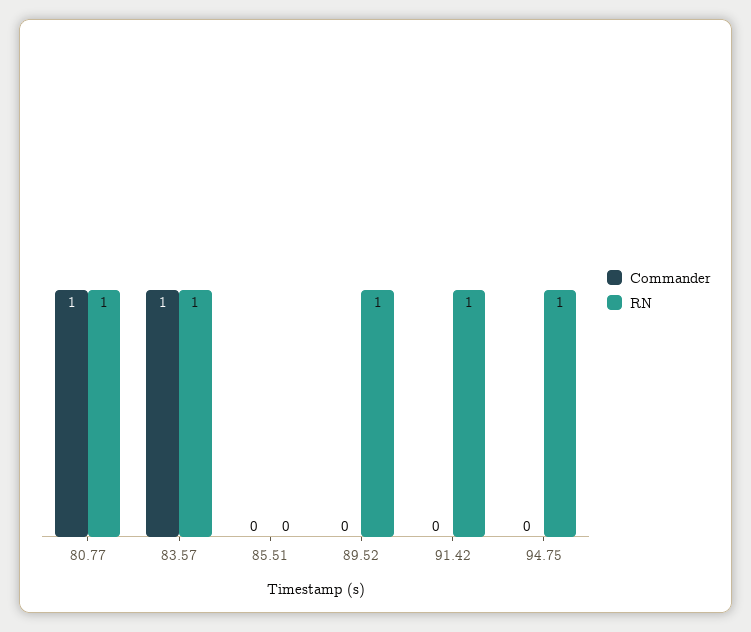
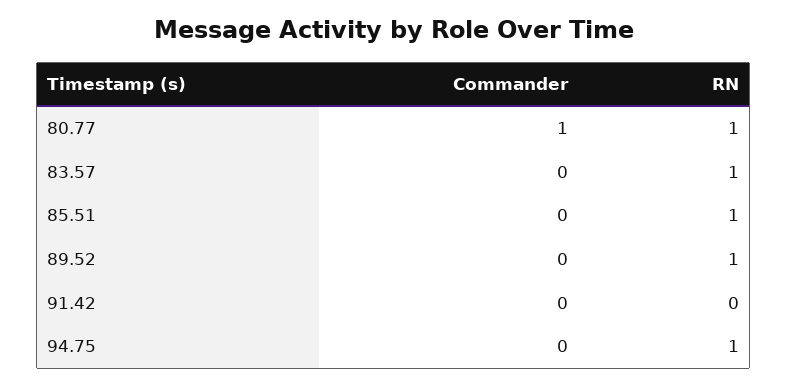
Commander, 83.57: 1 -> 0
RN, 85.51: 0 -> 1
RN, 91.42: 1 -> 0

